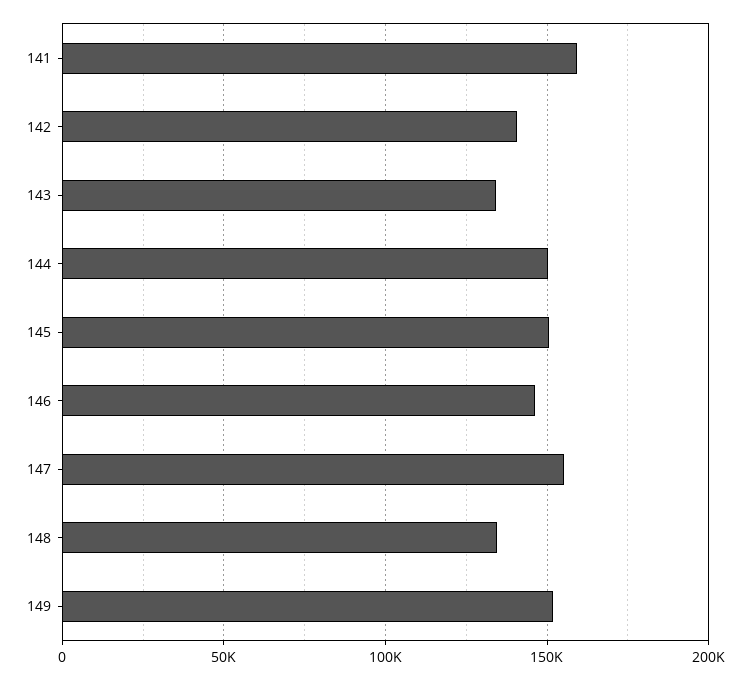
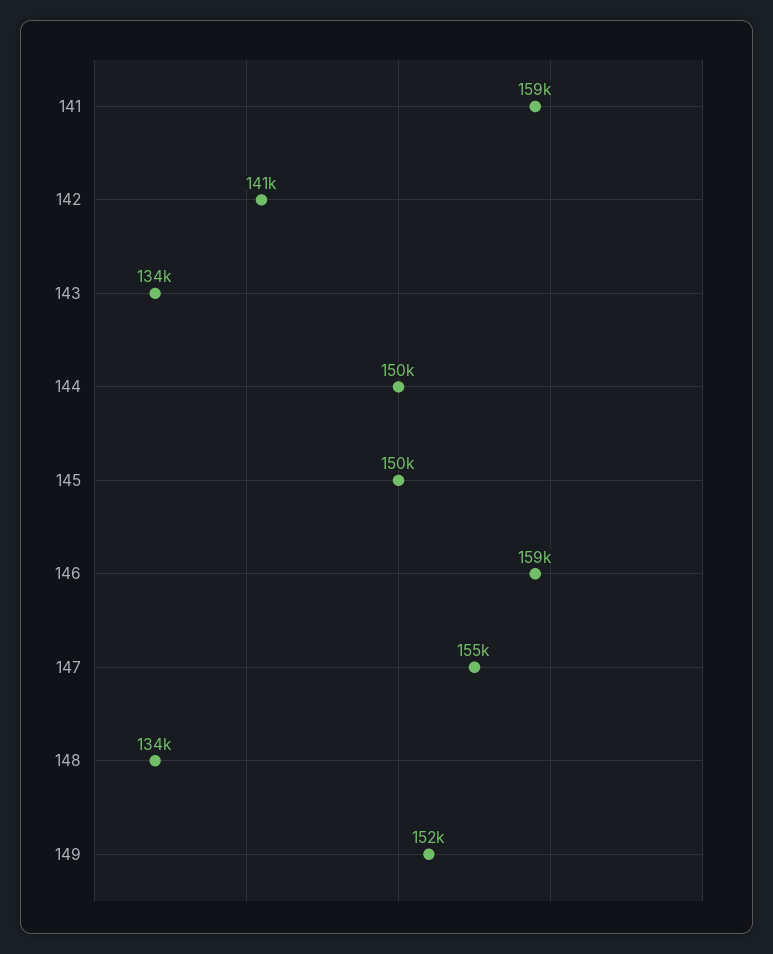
146: 145000 -> 159000

